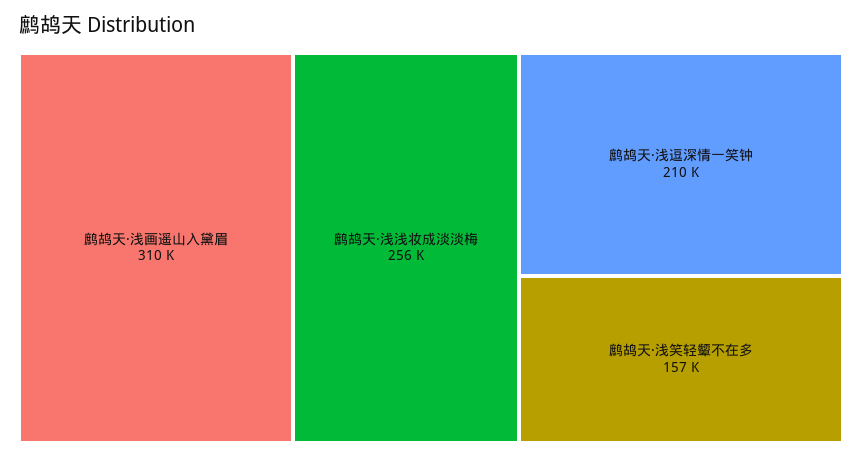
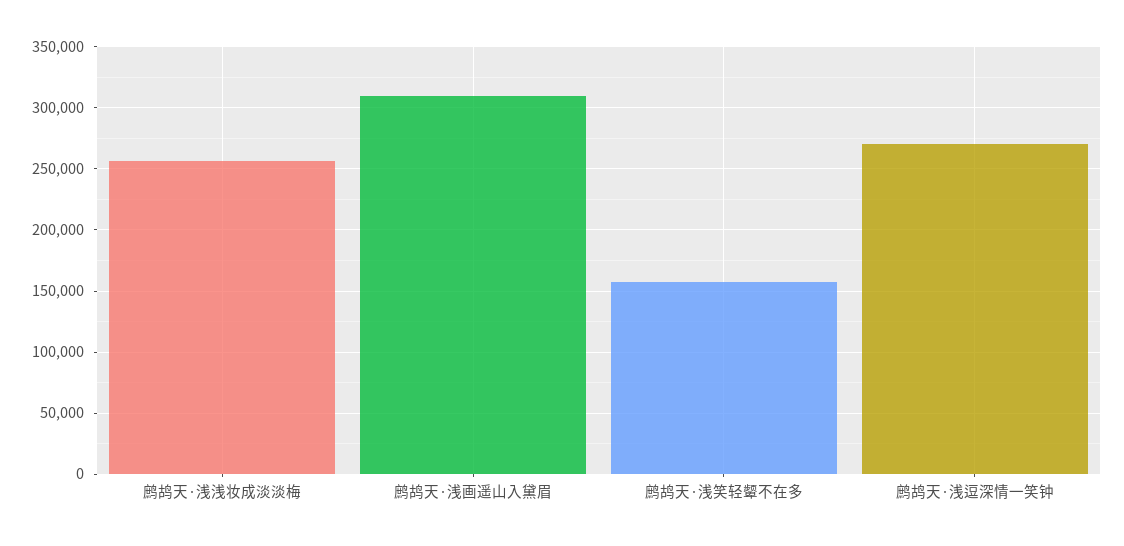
鹧鸪天·浅逗深情一笑钟: 210000 -> 270000

